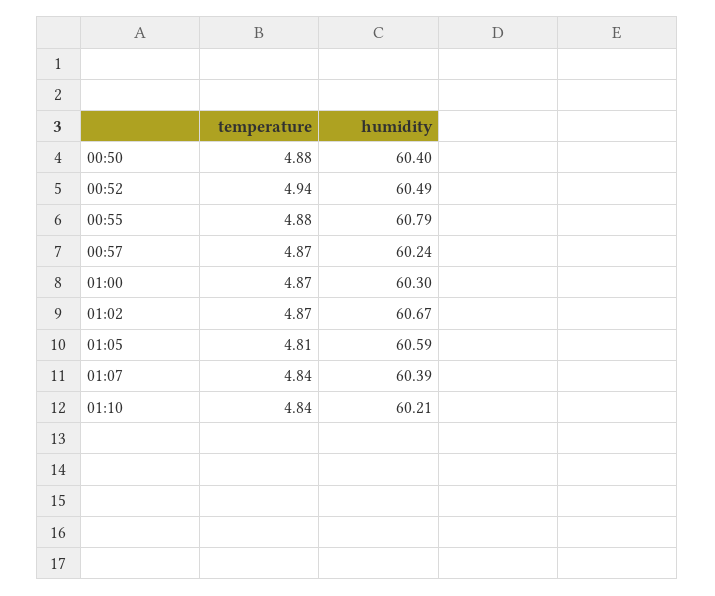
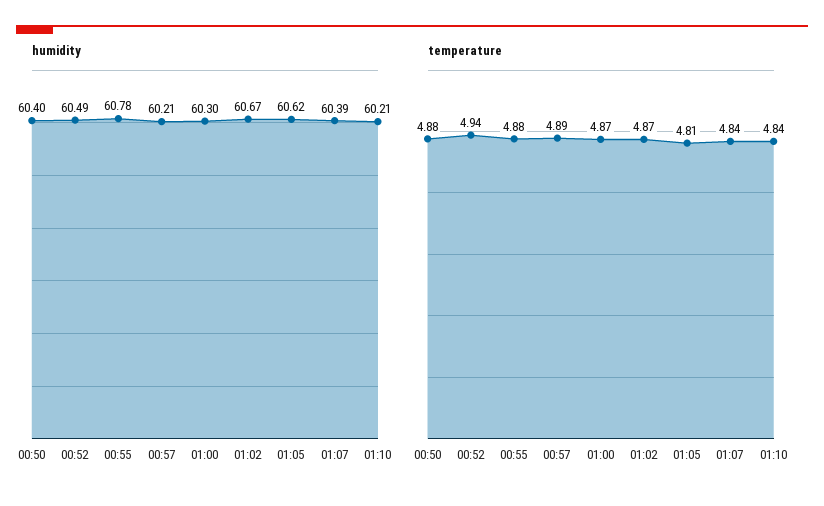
humidity, 00:55: 60.79 -> 60.78
temperature, 00:57: 4.87 -> 4.89
humidity, 00:57: 60.24 -> 60.21
humidity, 01:05: 60.59 -> 60.62

